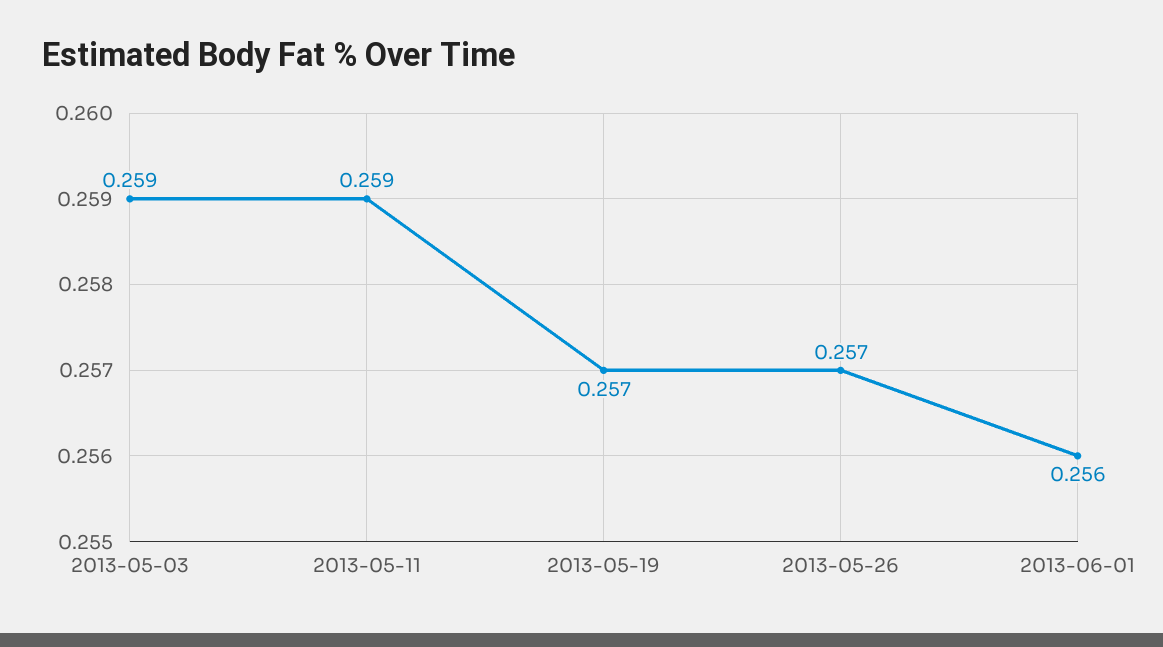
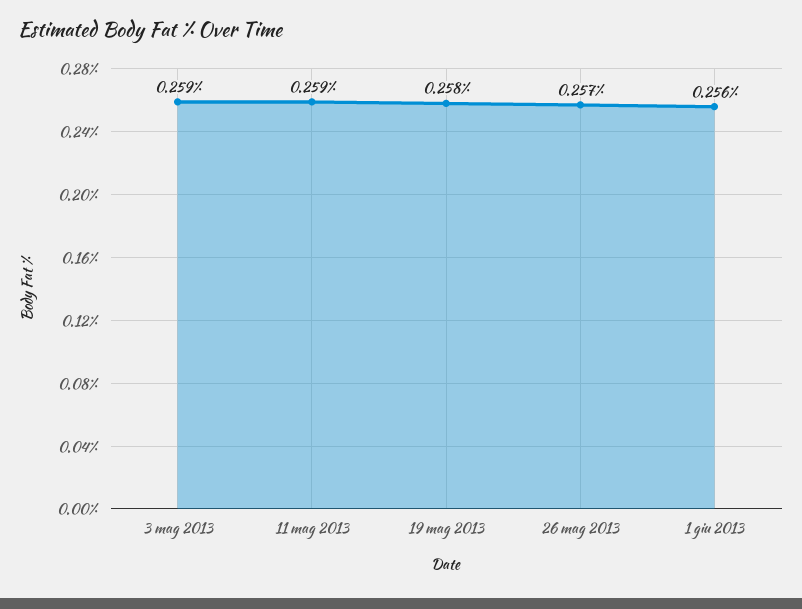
2013-05-19: 0.257 -> 0.258

